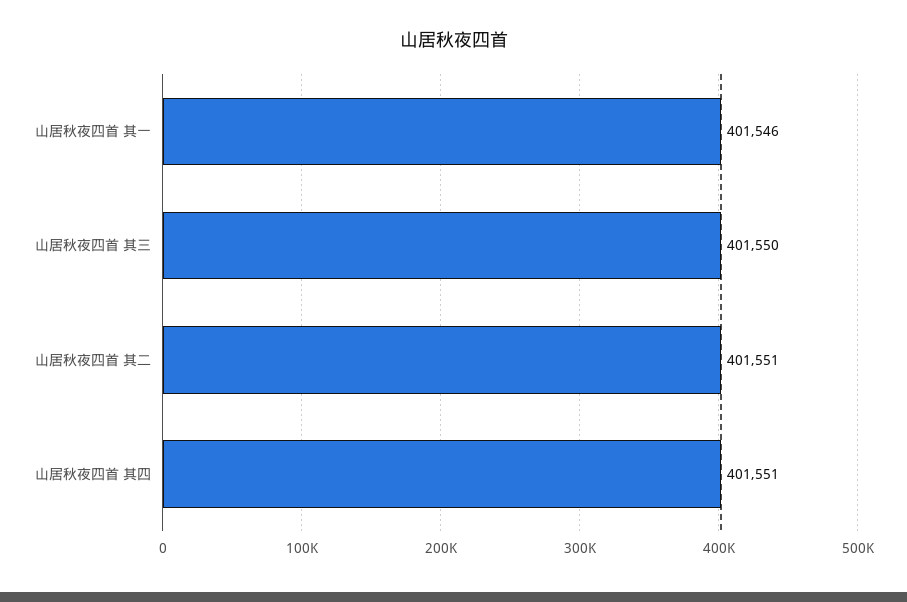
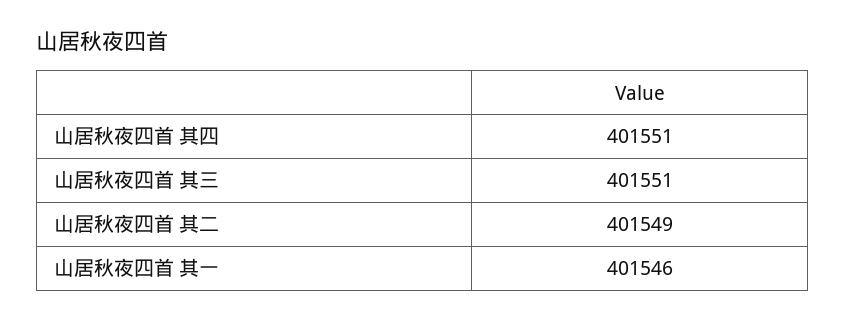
山居秋夜四首 其三: 401550 -> 401551
山居秋夜四首 其二: 401551 -> 401549

